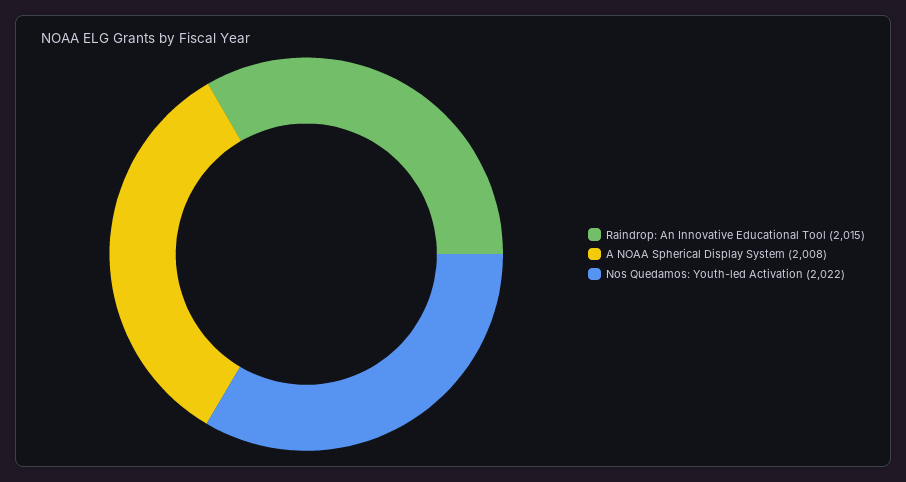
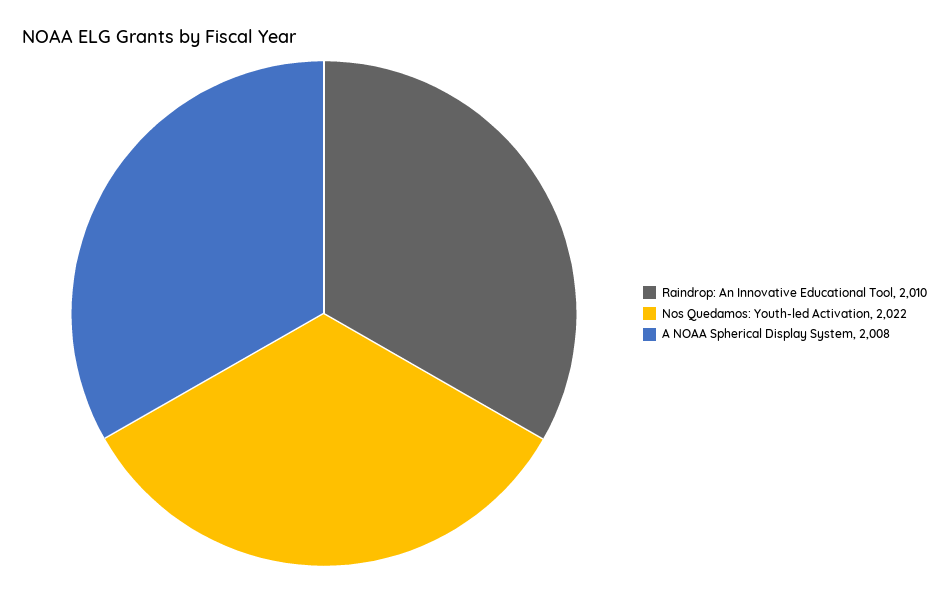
Raindrop: An Innovative Educational Tool: 2015 -> 2010

